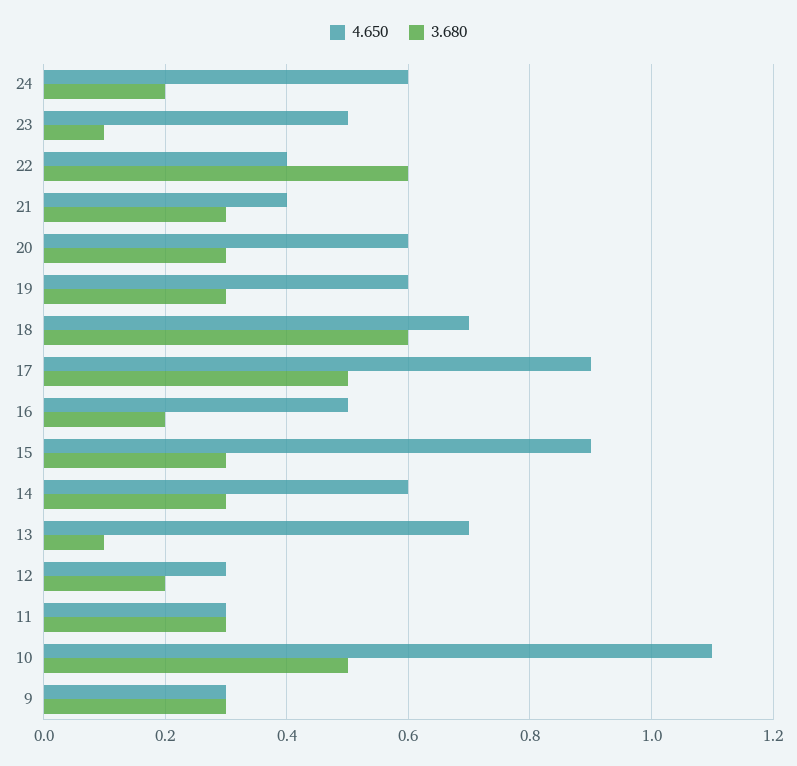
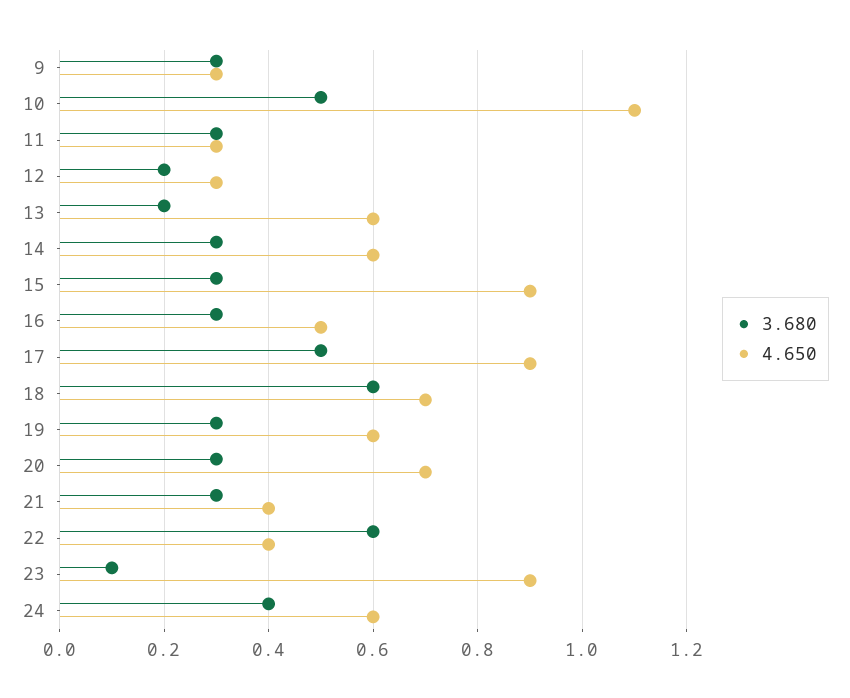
3.680, 24: 0.2 -> 0.4
4.650, 23: 0.5 -> 0.9
4.650, 20: 0.6 -> 0.7
3.680, 16: 0.2 -> 0.3
4.650, 13: 0.7 -> 0.6
3.680, 13: 0.1 -> 0.2

